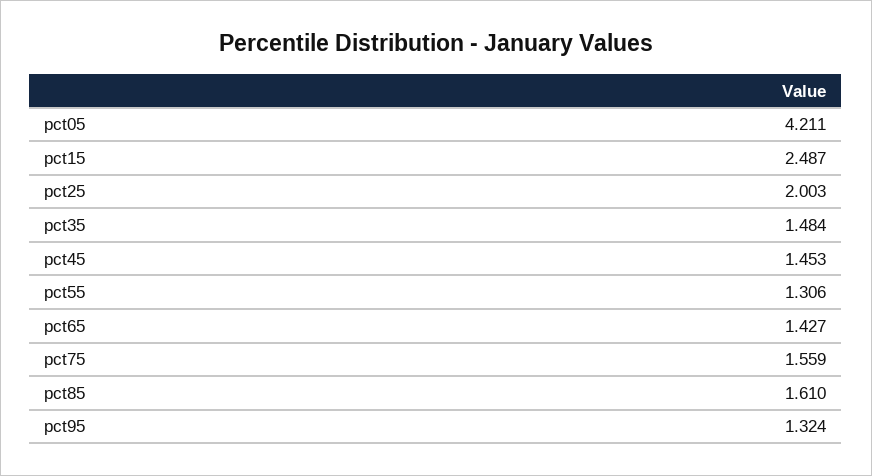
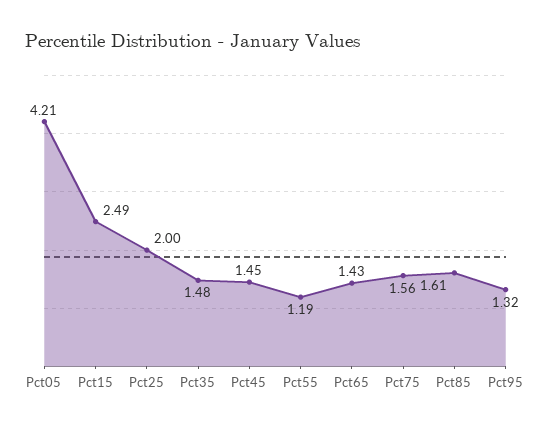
pct55: 1.306 -> 1.19

